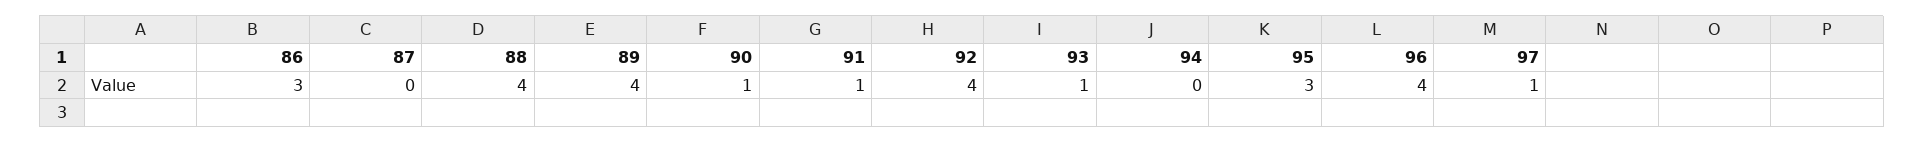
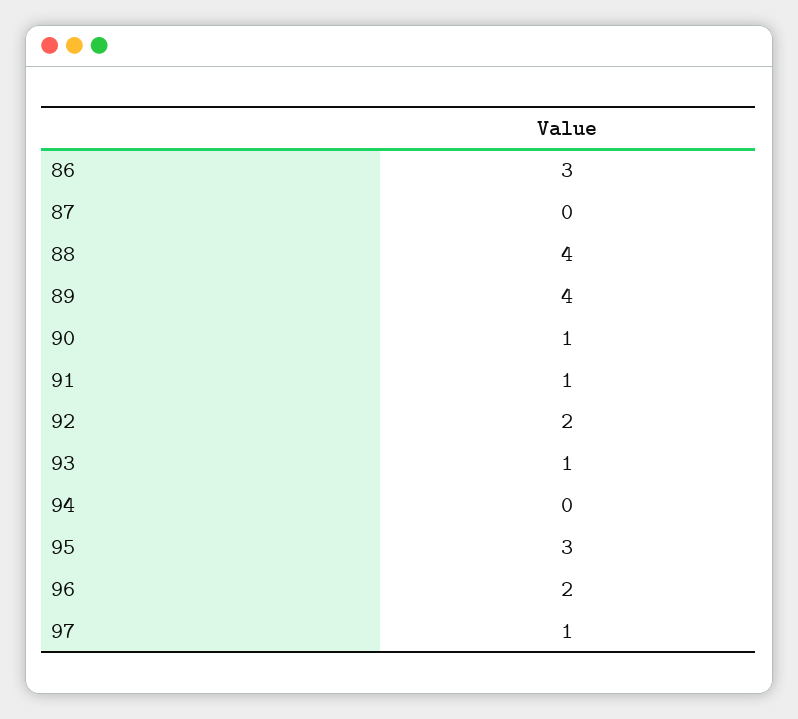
92: 4 -> 2
96: 4 -> 2

